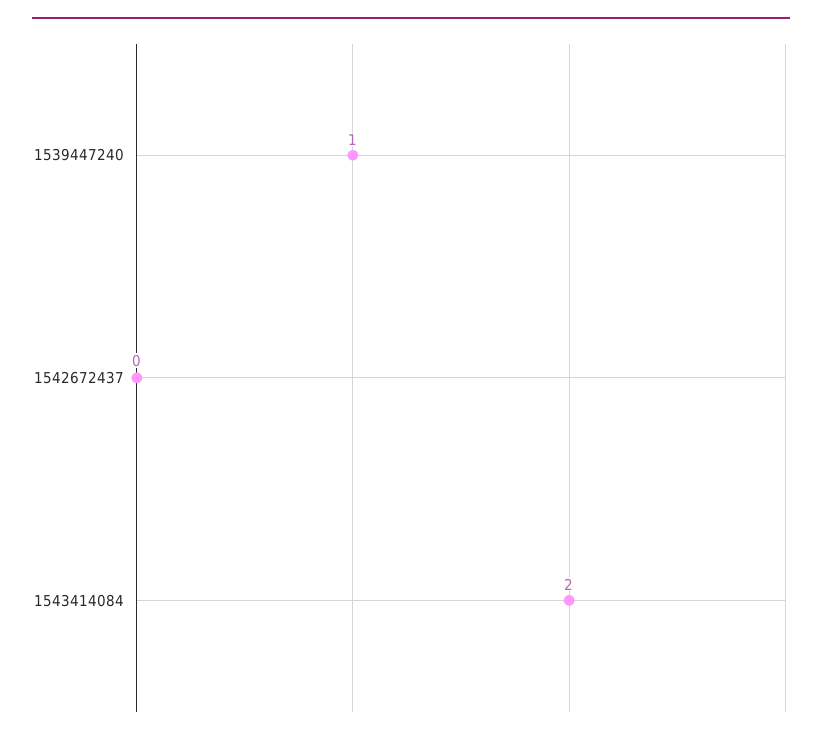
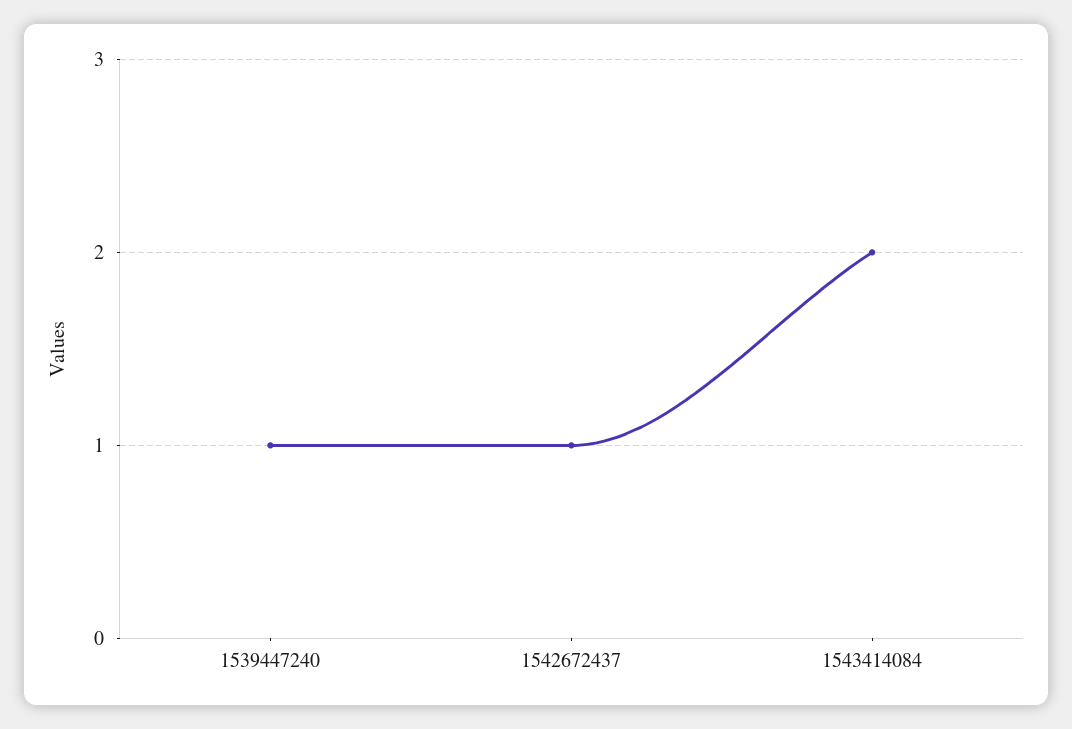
1542672437: 0 -> 1

